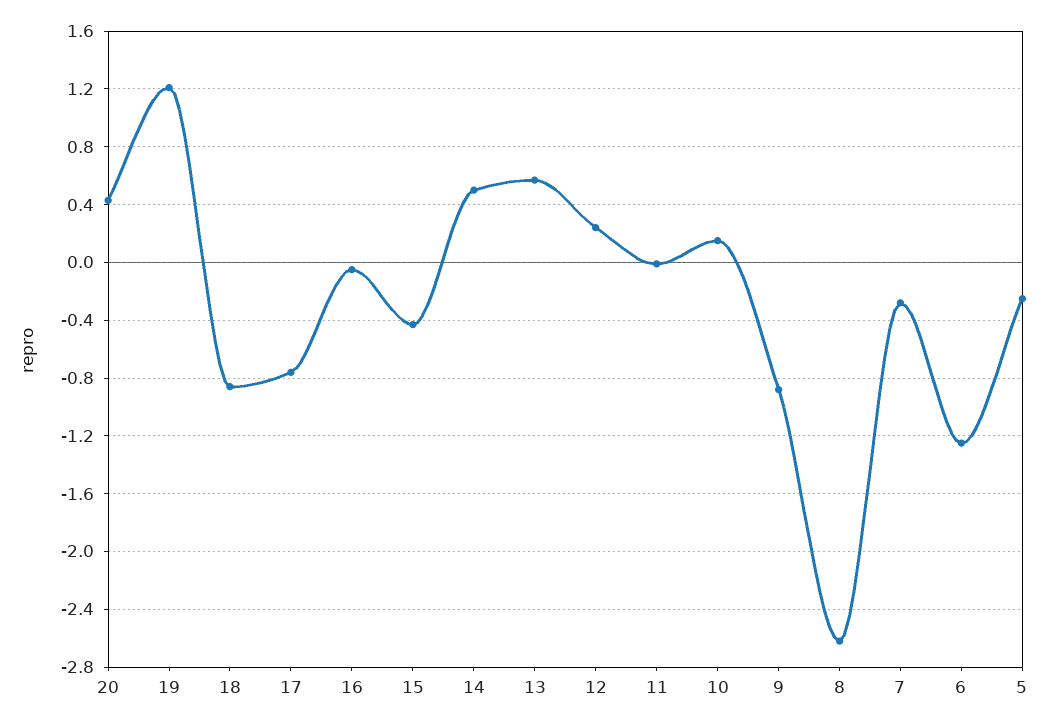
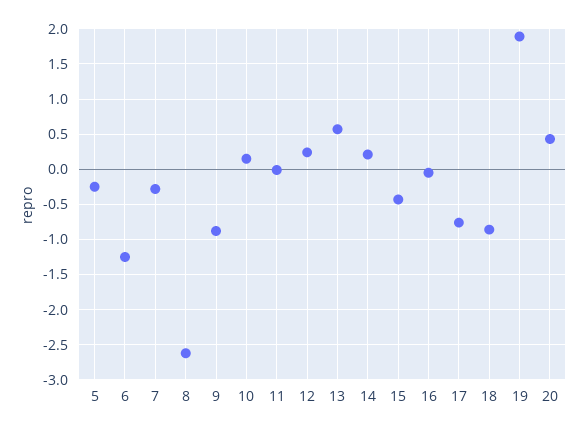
19: 1.2 -> 1.9
14: 0.5 -> 0.2

